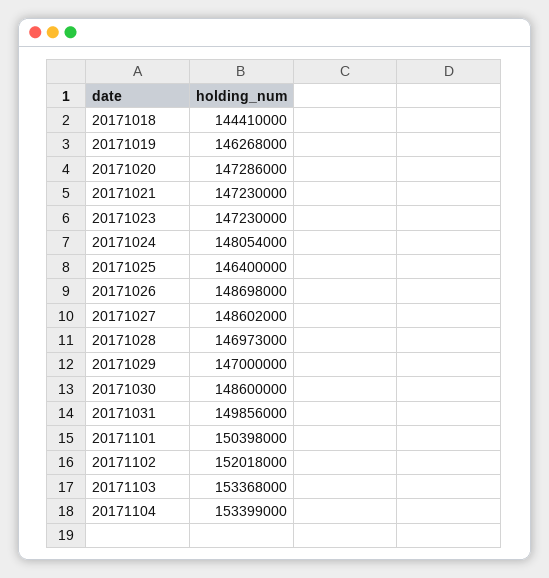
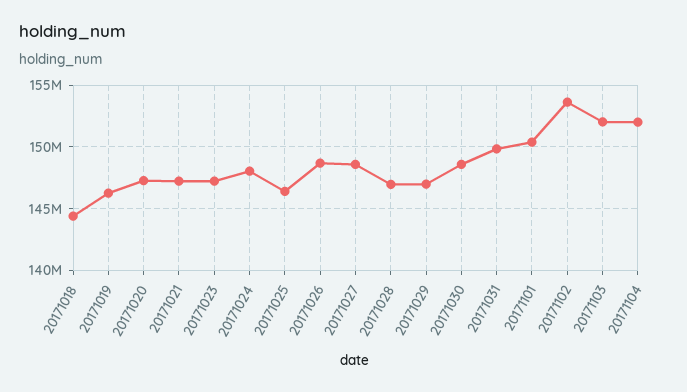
20171102: 152018000 -> 153500000
20171103: 153368000 -> 152000000
20171104: 153399000 -> 152000000

